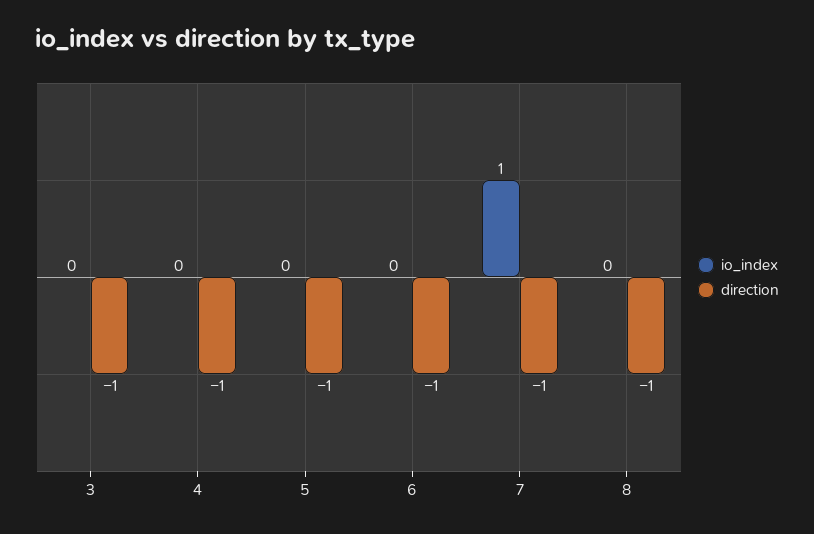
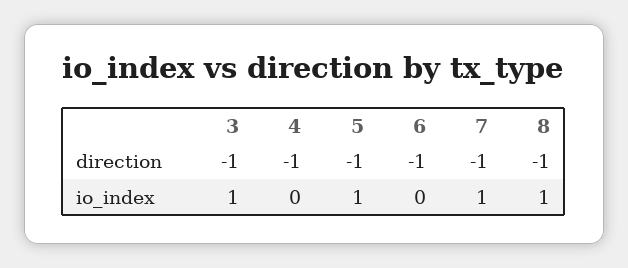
io_index, 3: 0 -> 1
io_index, 5: 0 -> 1
io_index, 8: 0 -> 1

